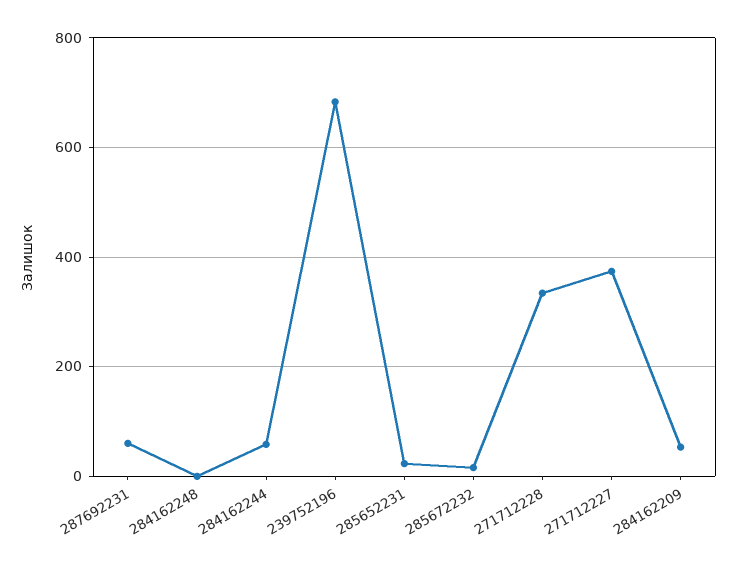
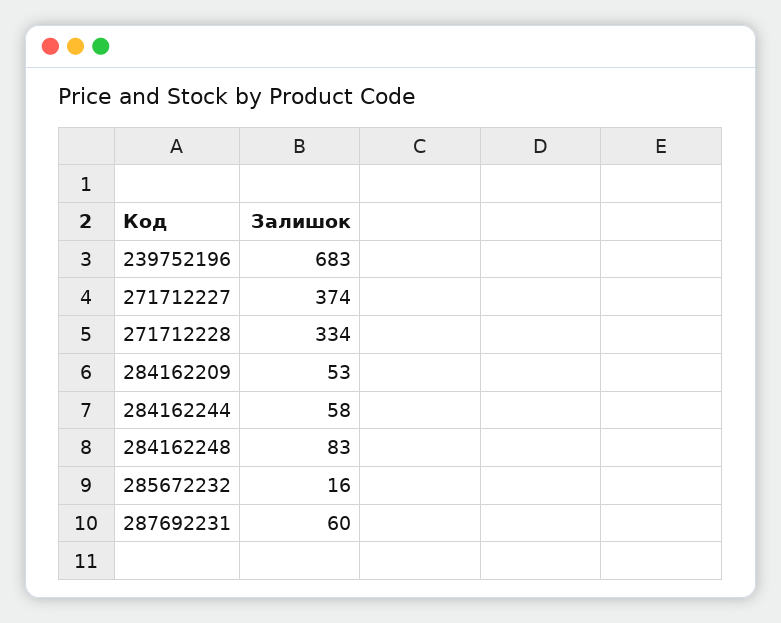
284162248: 0 -> 83
285652231: 20 -> none

